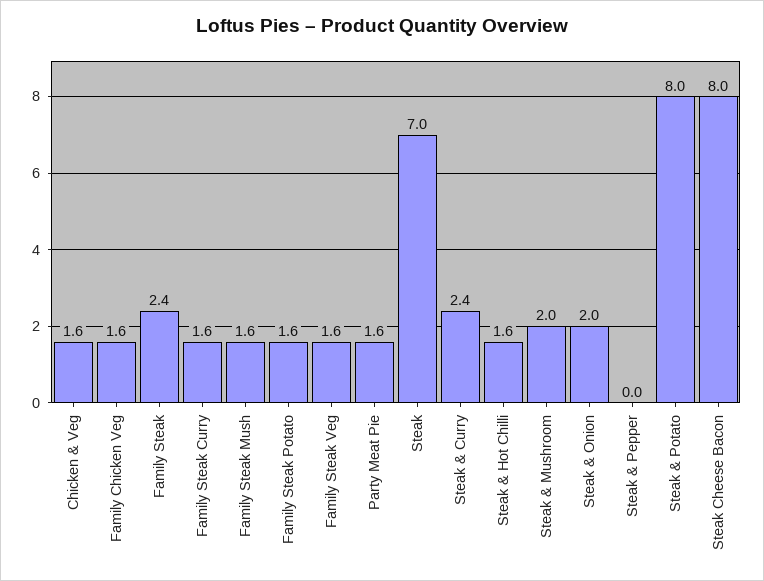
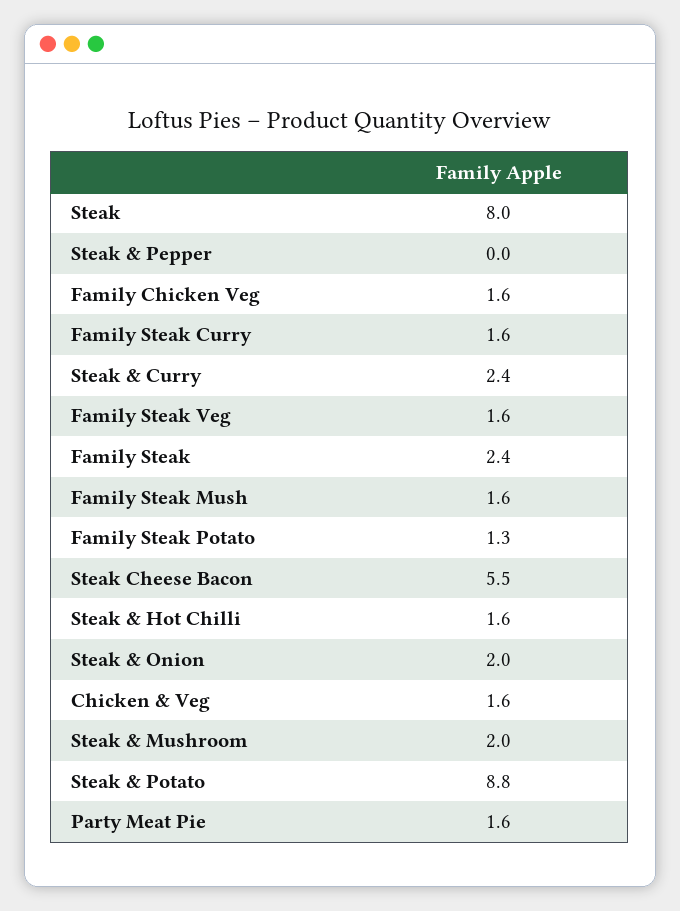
Family Steak Potato: 1.6 -> 1.3
Steak: 7 -> 8
Steak & Potato: 8 -> 8.8
Steak Cheese Bacon: 8 -> 5.5

